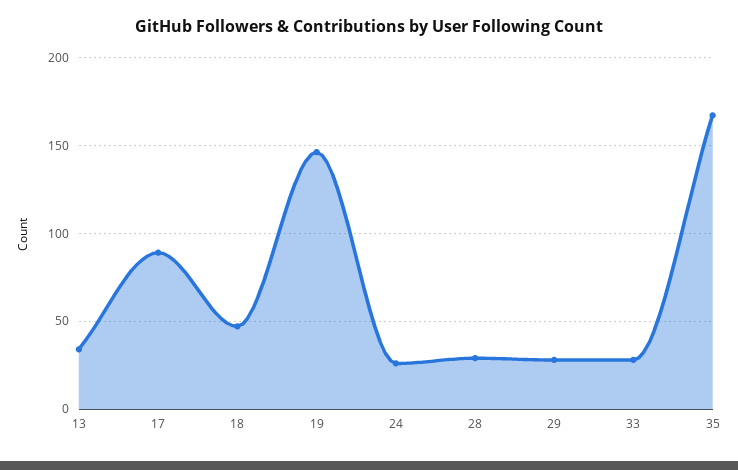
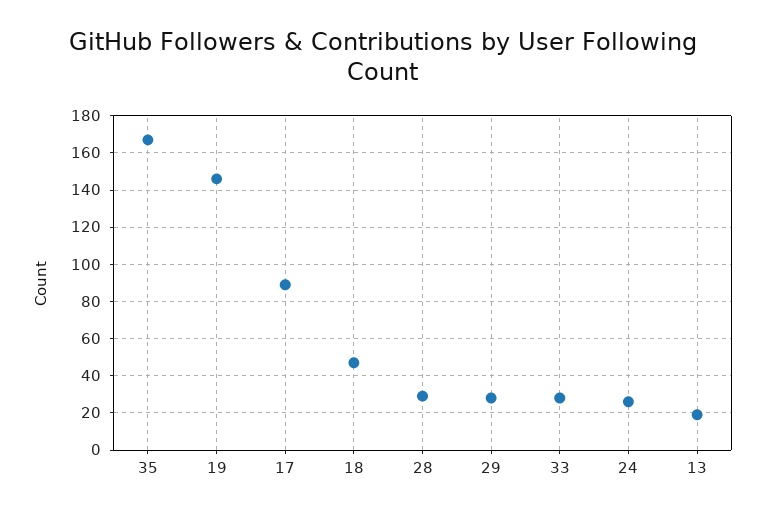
13: 35 -> 20

